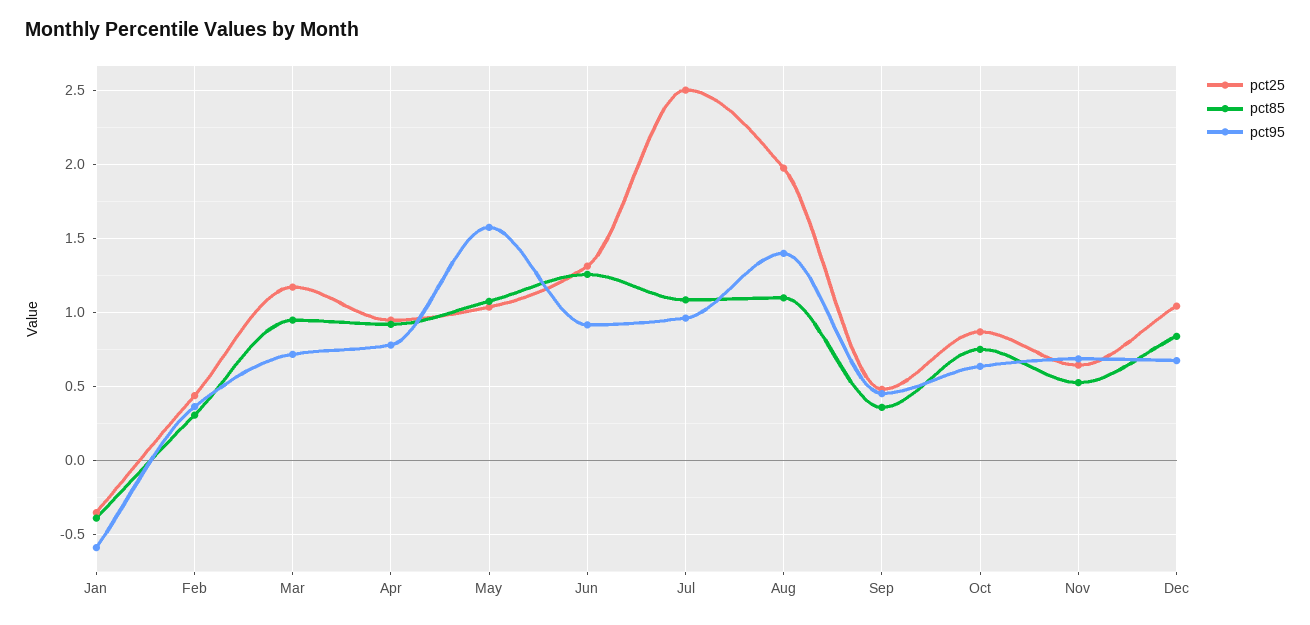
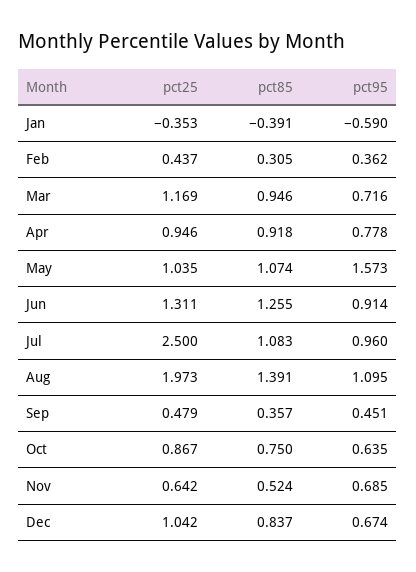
pct85, Aug: 1.1 -> 1.391
pct95, Aug: 1.4 -> 1.095

